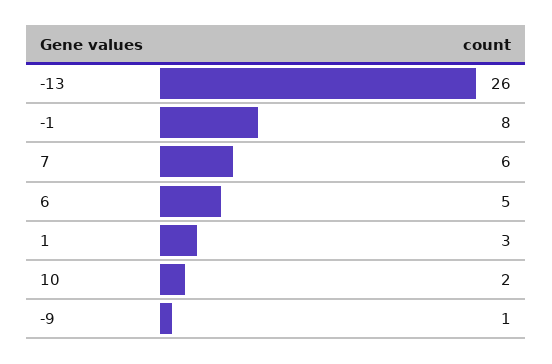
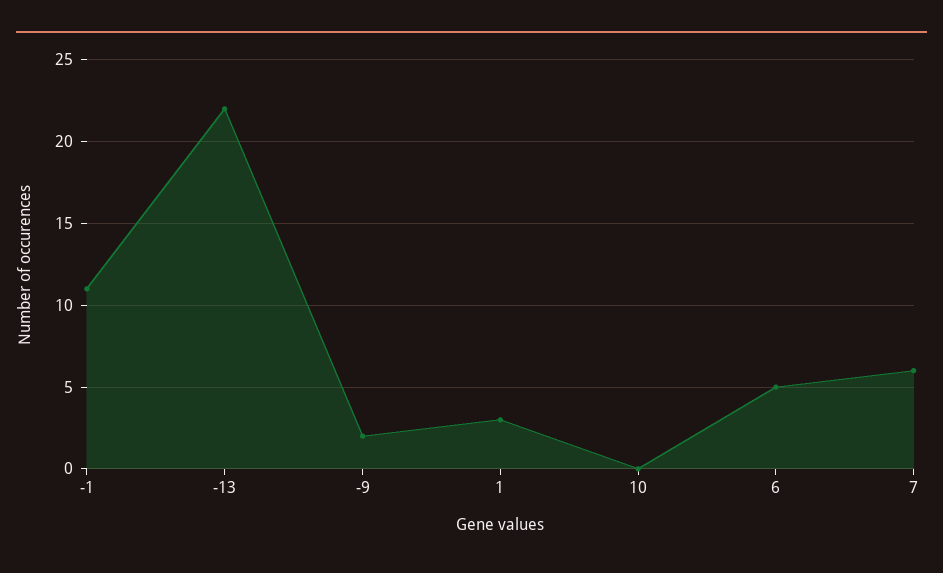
-13: 26 -> 22
-1: 8 -> 11
10: 2 -> 0
-9: 1 -> 2

